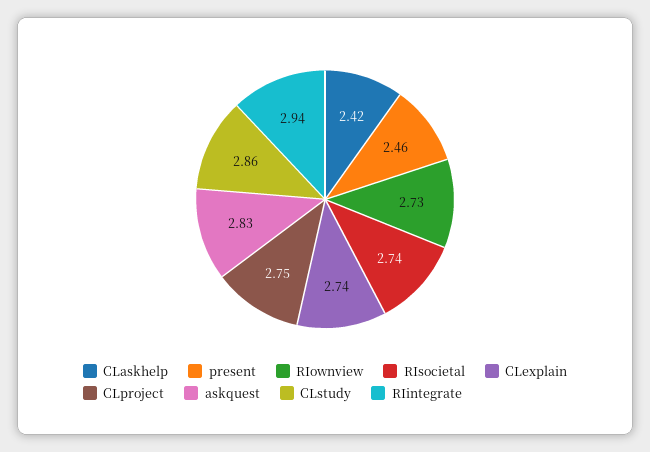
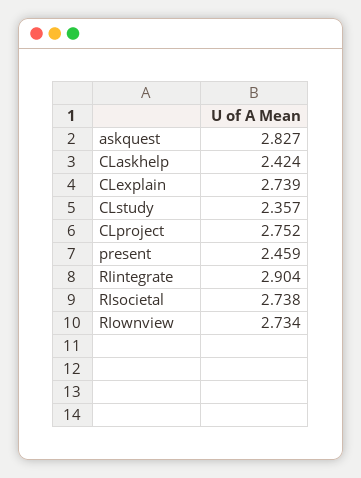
CLstudy: 2.86 -> 2.357
RIintegrate: 2.94 -> 2.904

